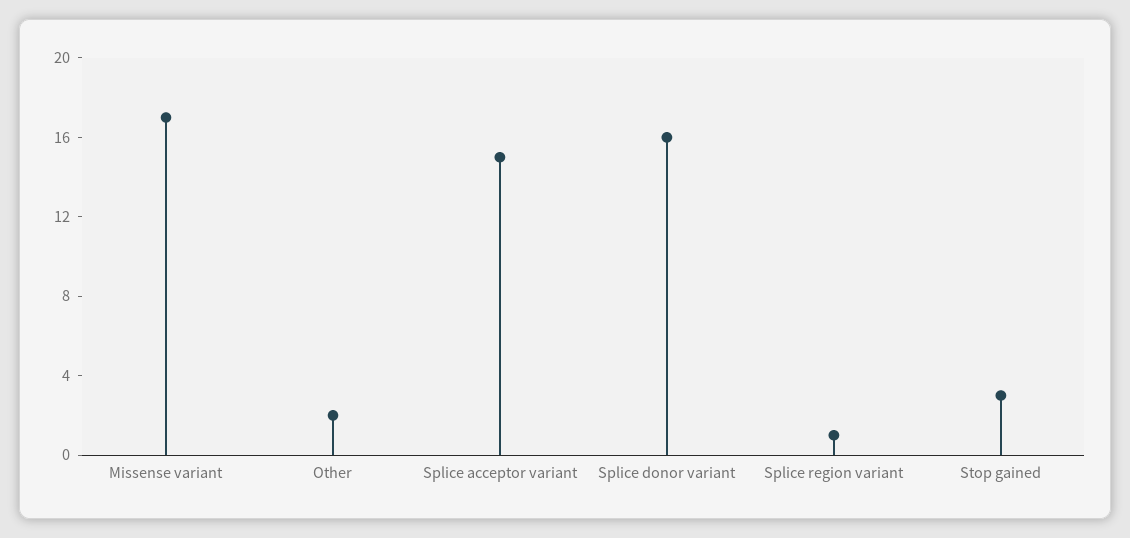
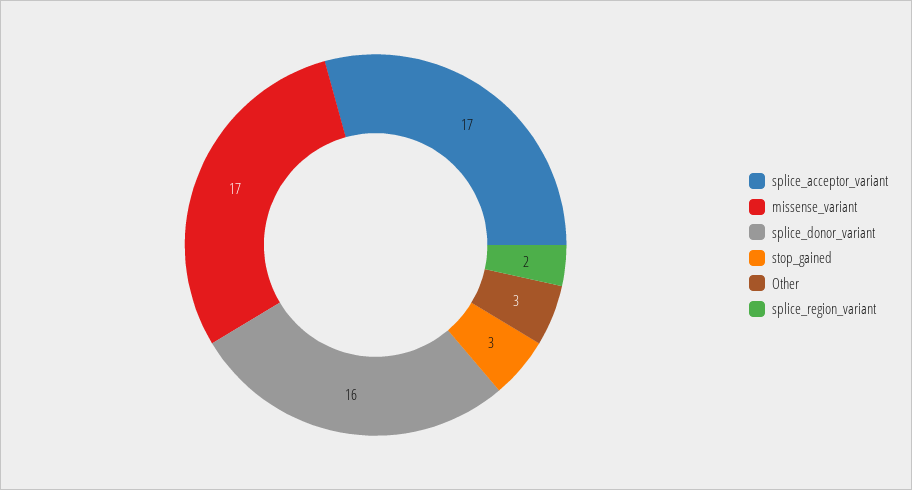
Other: 2 -> 3
Splice acceptor variant: 15 -> 17
Splice region variant: 1 -> 2

